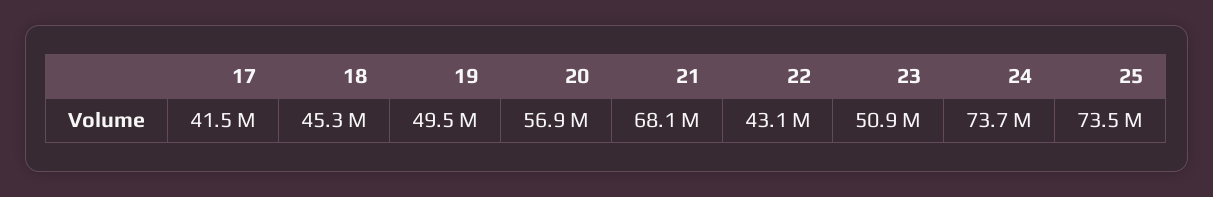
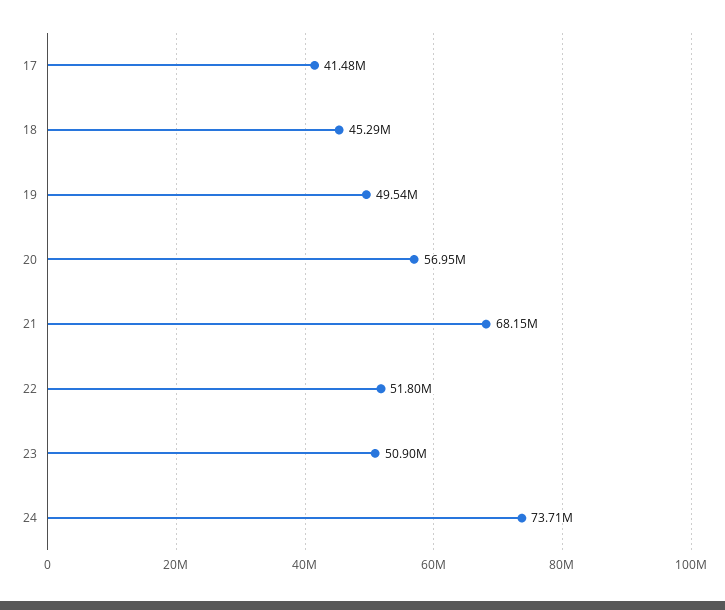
22: 43100000 -> 51800000
25: 73500000 -> none

